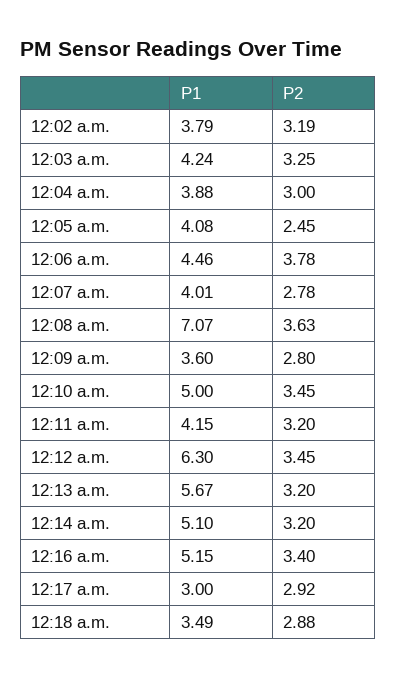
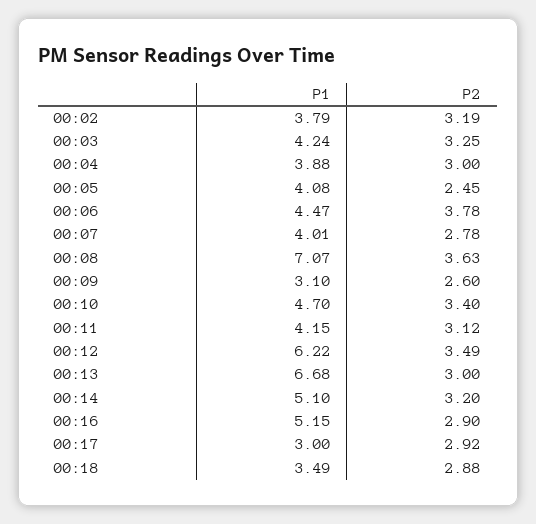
P1, 12:06 a.m.: 4.46 -> 4.47
P1, 12:09 a.m.: 3.6 -> 3.1
P2, 12:09 a.m.: 2.8 -> 2.6
P1, 12:10 a.m.: 5 -> 4.7
P2, 12:10 a.m.: 3.45 -> 3.4
P2, 12:11 a.m.: 3.2 -> 3.12
P1, 12:12 a.m.: 6.3 -> 6.22
P2, 12:12 a.m.: 3.45 -> 3.49
P1, 12:13 a.m.: 5.67 -> 6.68
P2, 12:13 a.m.: 3.2 -> 3
P2, 12:16 a.m.: 3.4 -> 2.9

